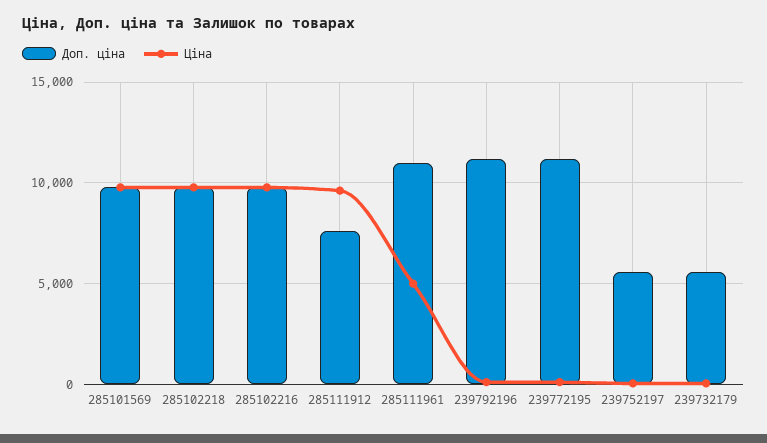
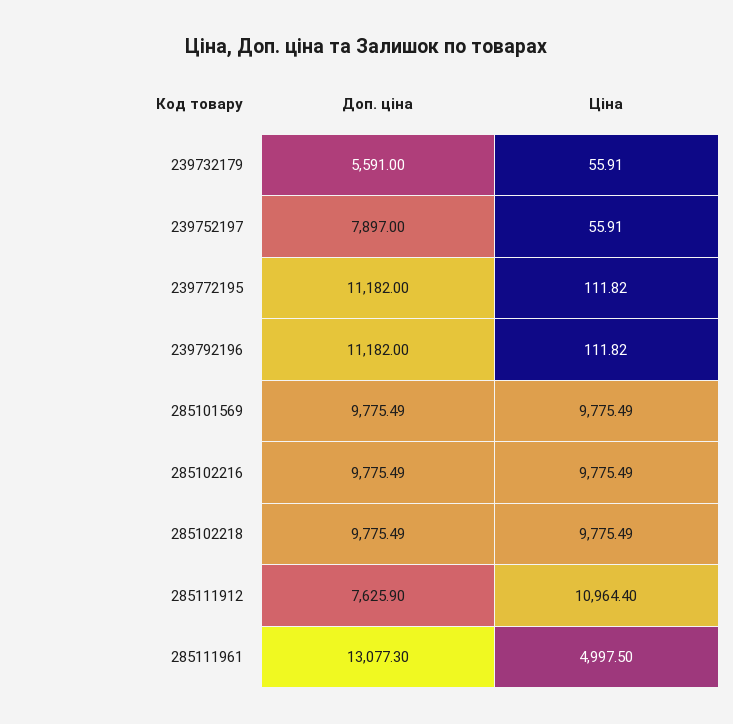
Ціна, 285111912: 9500 -> 10964.4
Доп. ціна, 285111961: 11000 -> 13077.3
Доп. ціна, 239752197: 5500 -> 7897

